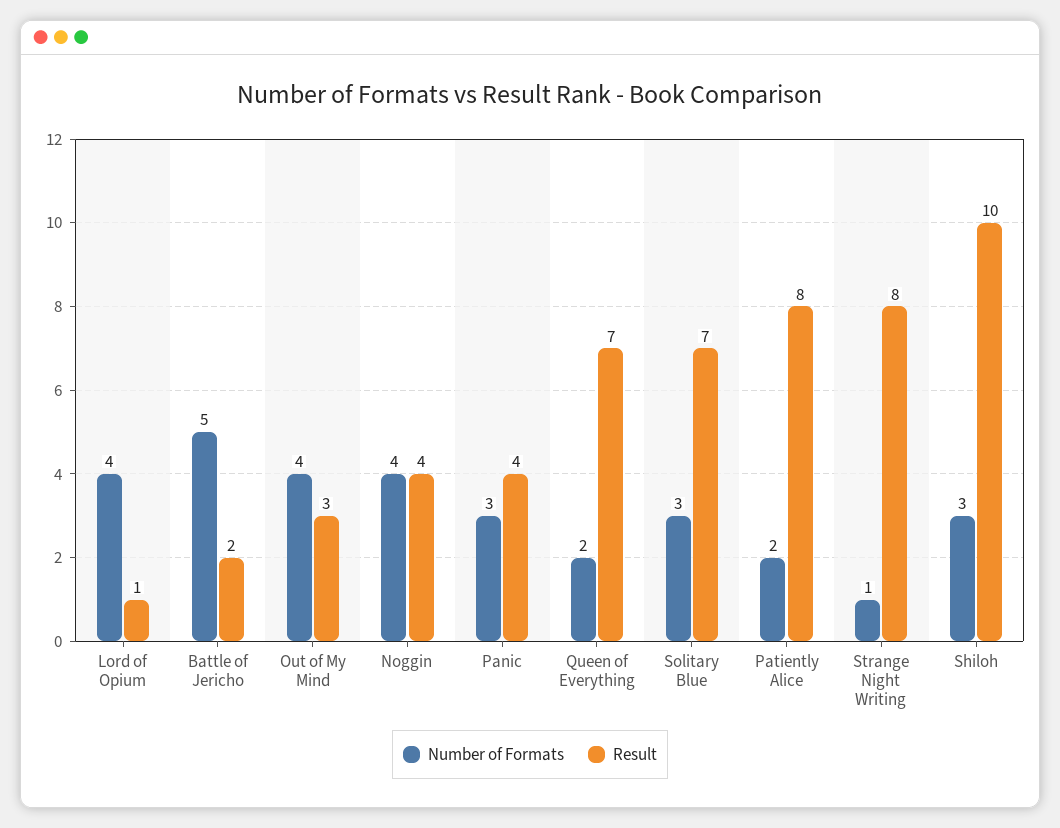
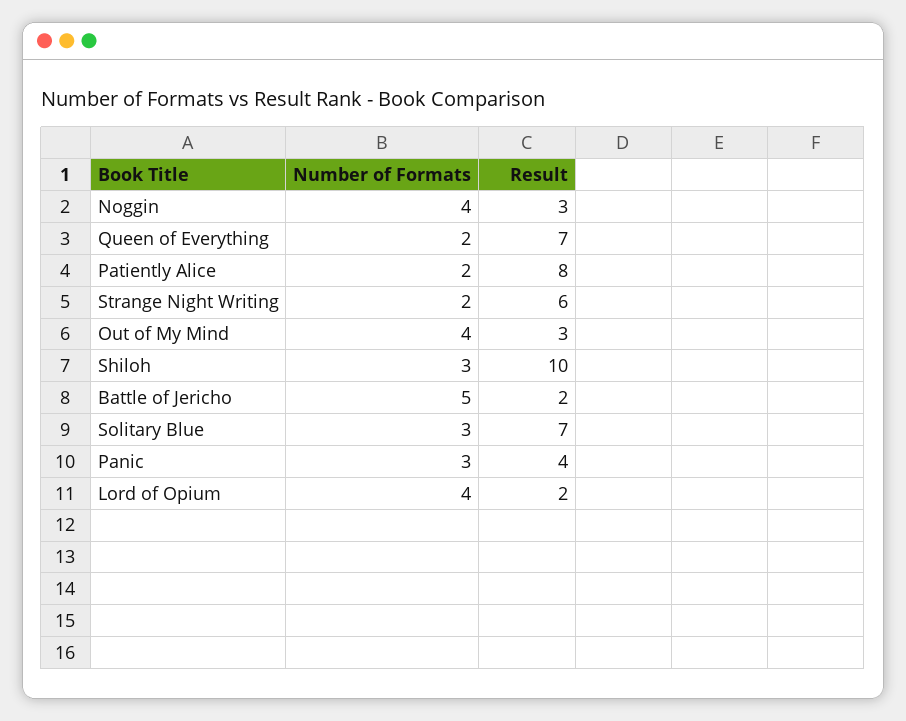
Result, Lord of Opium: 1 -> 2
Result, Noggin: 4 -> 3
Number of Formats, Strange Night Writing: 1 -> 2
Result, Strange Night Writing: 8 -> 6

